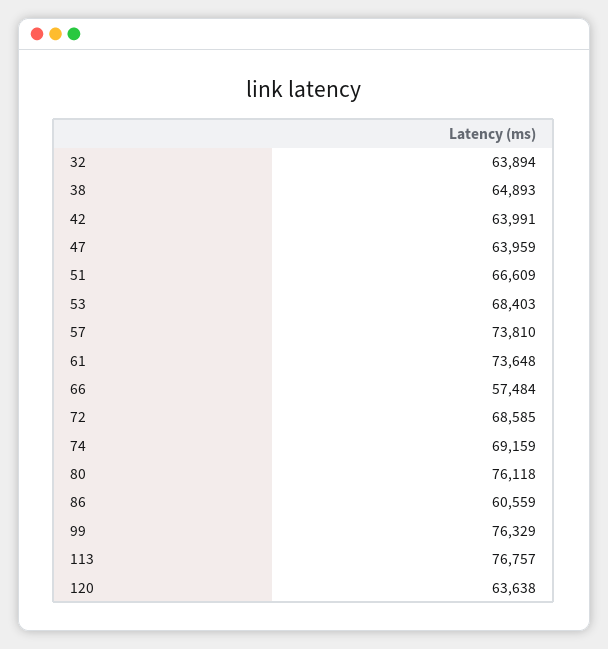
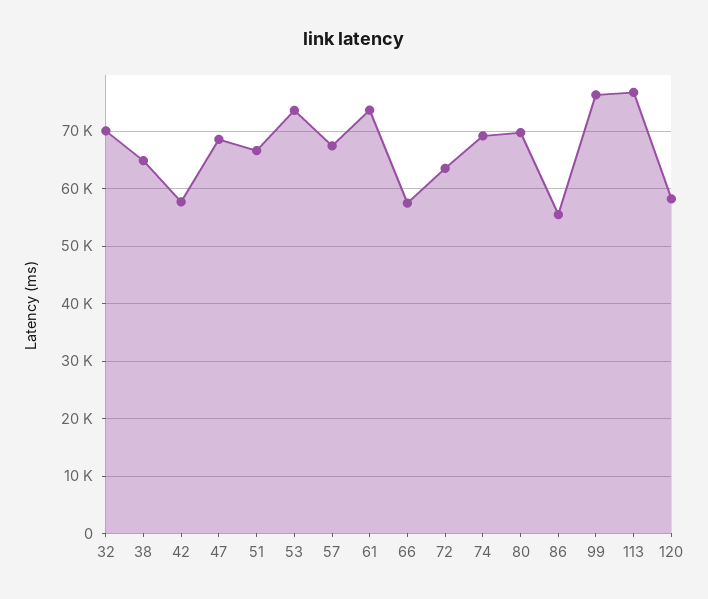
32: 63894 -> 70000
42: 63991 -> 58000
47: 63959 -> 68000
53: 68403 -> 74000
57: 73810 -> 68000
72: 68585 -> 64000
80: 76118 -> 70000
86: 60559 -> 56000
120: 63638 -> 58000

